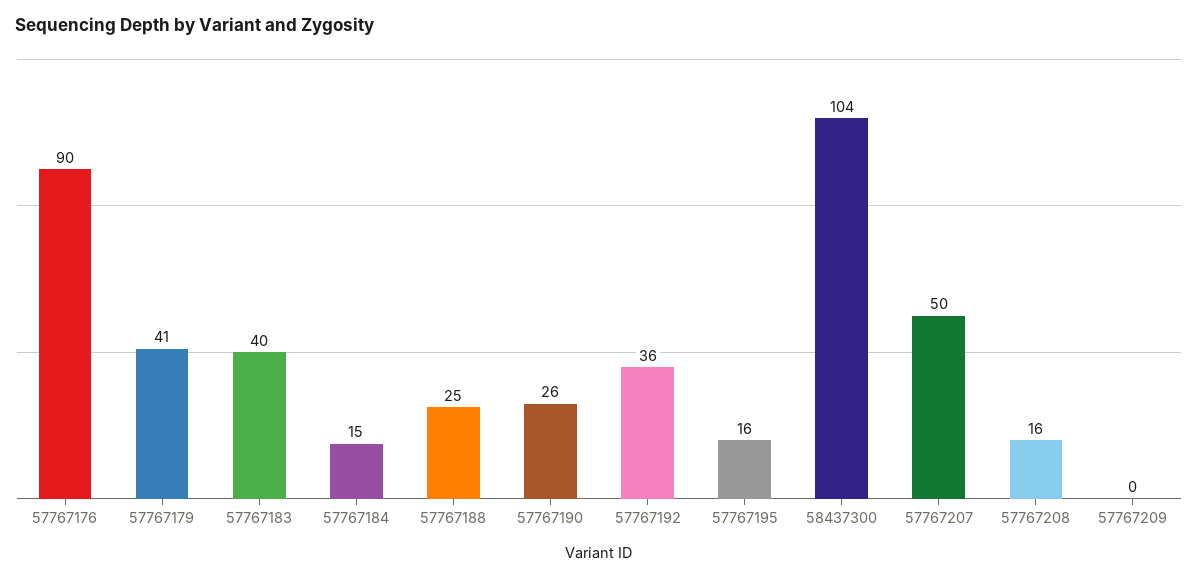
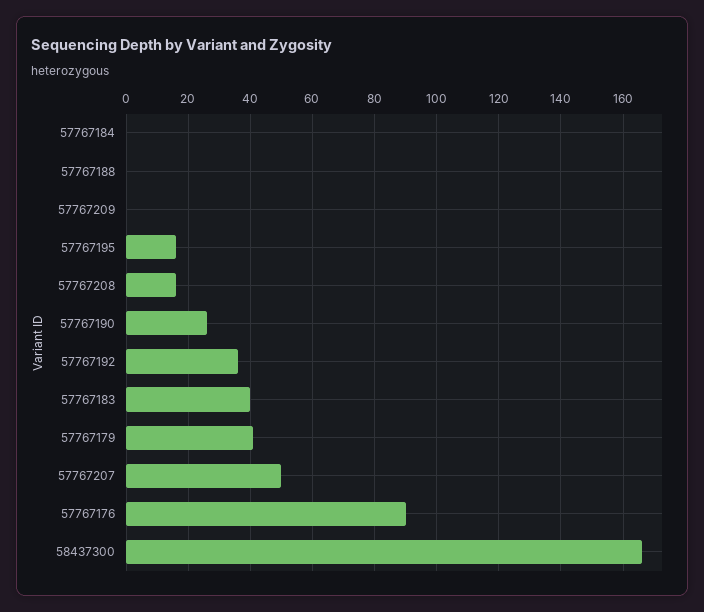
57767184: 15 -> 0
57767188: 25 -> 0
58437300: 104 -> 165

